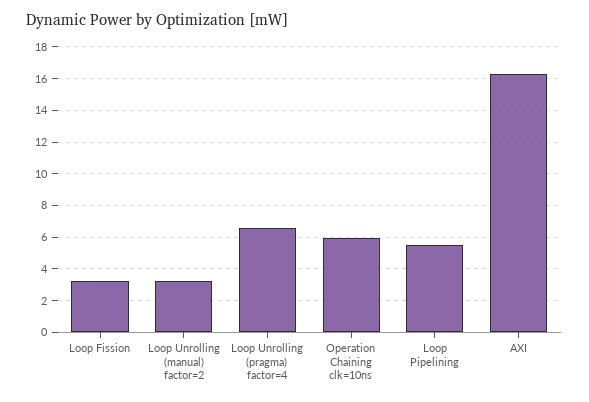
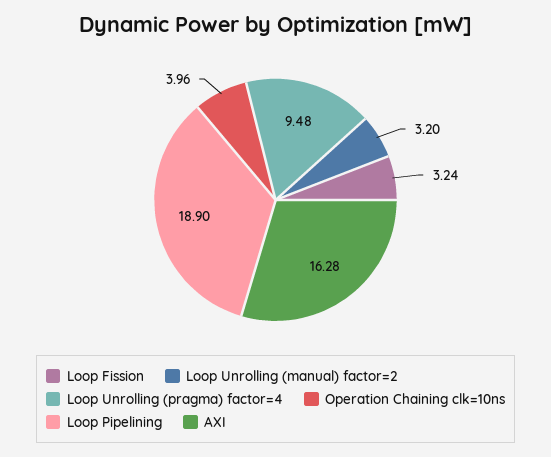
Loop Unrolling (pragma) factor=4: 6.5 -> 9.48
Operation Chaining clk=10ns: 6 -> 3.96
Loop Pipelining: 5.5 -> 18.9

